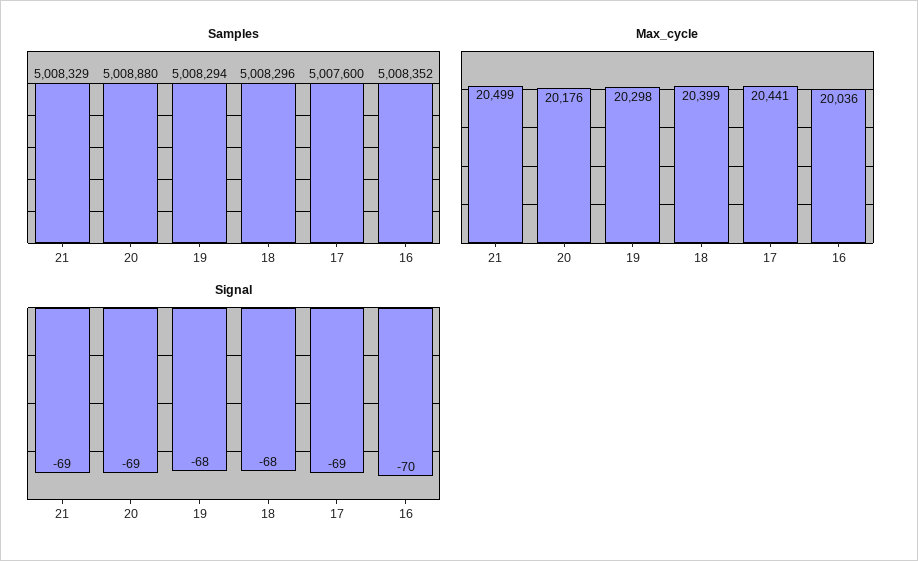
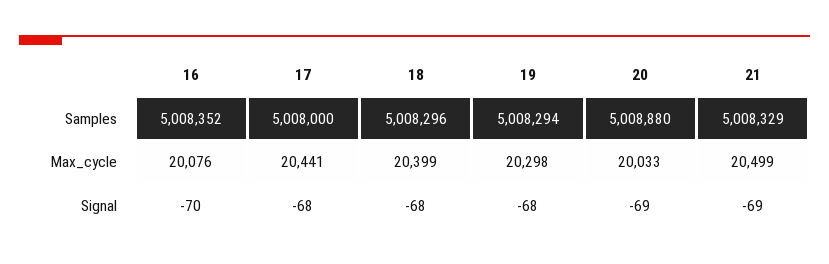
Samples, 17: 5007600 -> 5008000
Max_cycle, 20: 20176 -> 20033
Max_cycle, 16: 20036 -> 20076
Signal, 17: -69 -> -68

